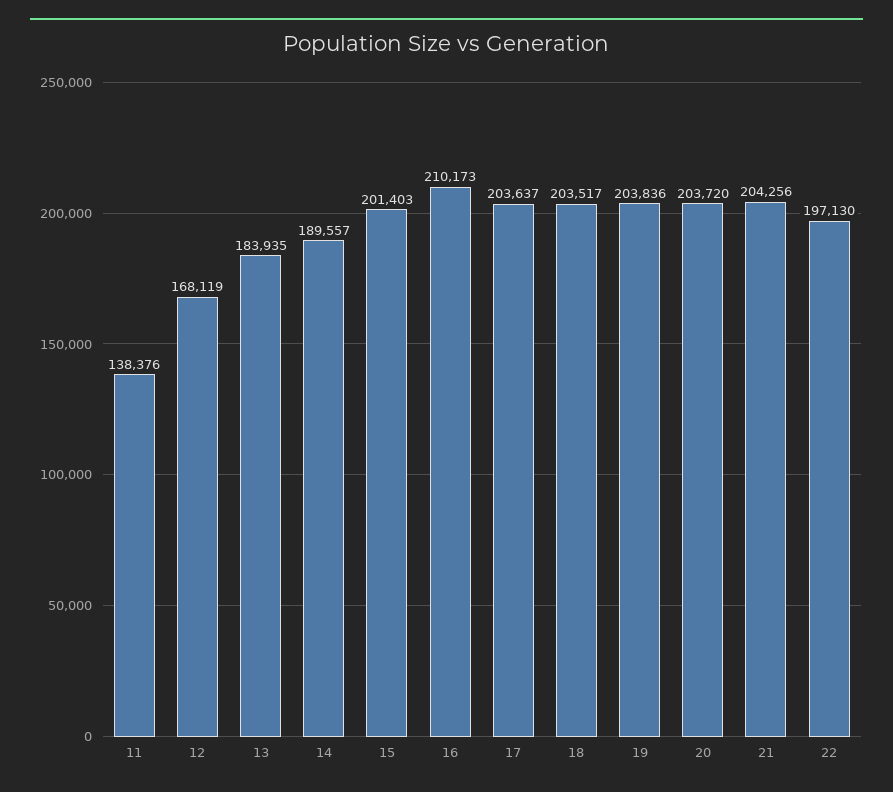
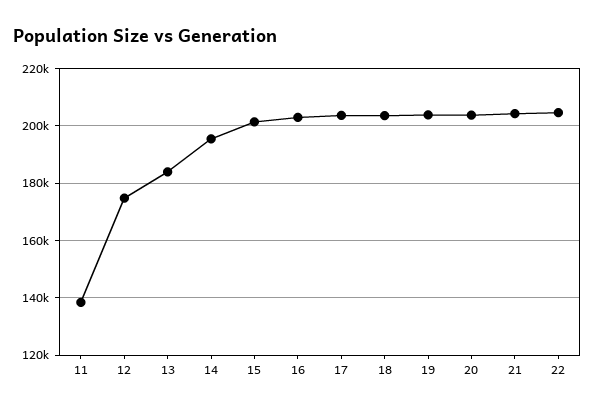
12: 168119 -> 175000
14: 189557 -> 195000
16: 210173 -> 202500
22: 197130 -> 205000

